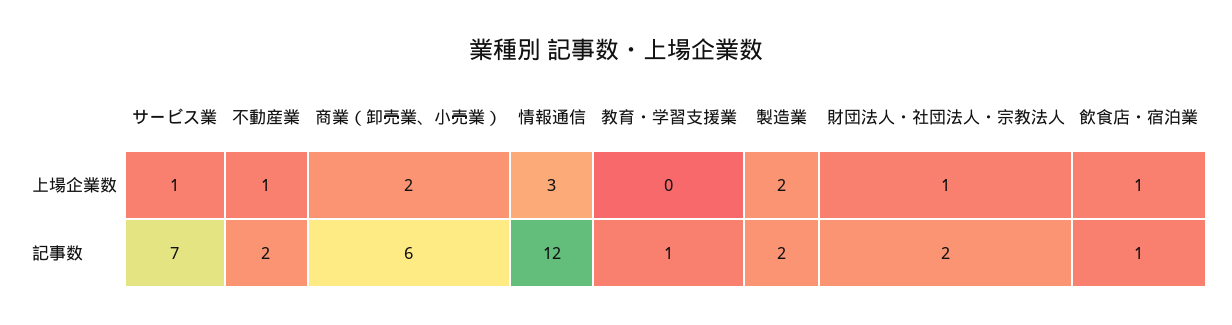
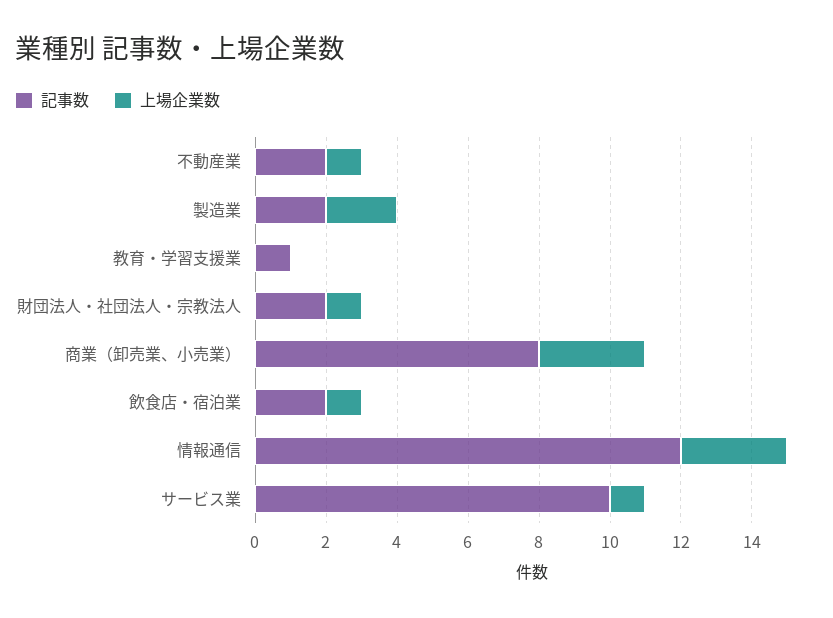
上場企業数, 商業（卸売業、小売業）: 2 -> 3
記事数, サービス業: 7 -> 10
記事数, 商業（卸売業、小売業）: 6 -> 8
記事数, 飲食店・宿泊業: 1 -> 2

